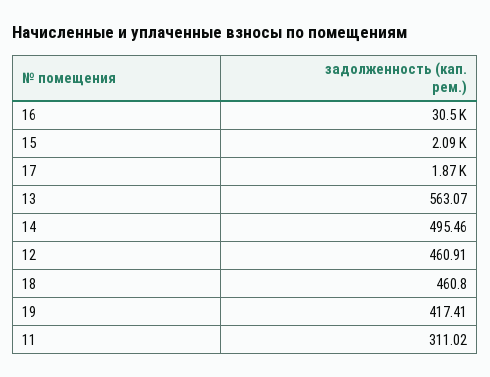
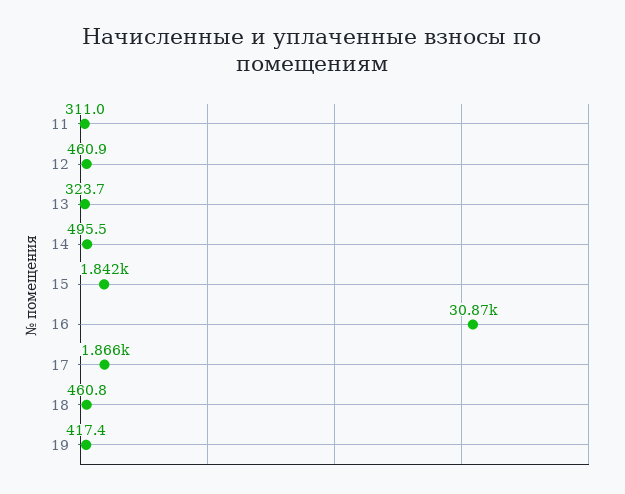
16: 30500 -> 30870
15: 2090 -> 1842
13: 563.07 -> 323.7

